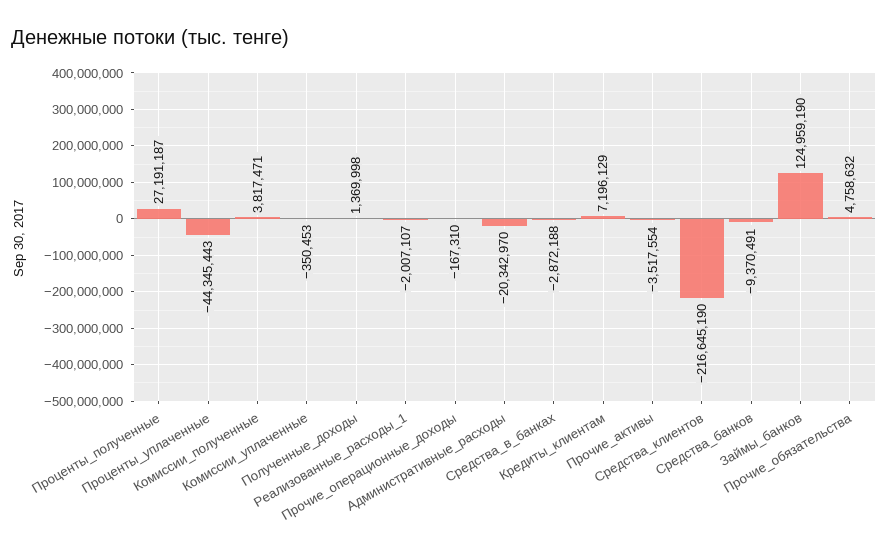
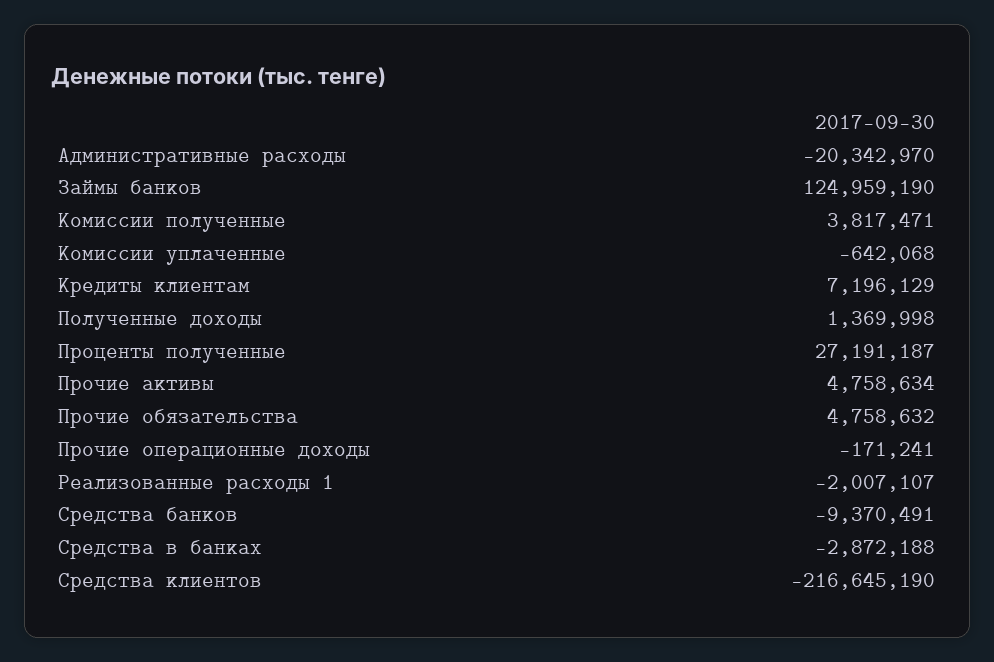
Проценты_уплаченные: -44345443 -> none
Комиссии_уплаченные: -350453 -> -642068
Прочие_операционные_доходы: -167310 -> -171241
Прочие_активы: -3517554 -> 4758634

